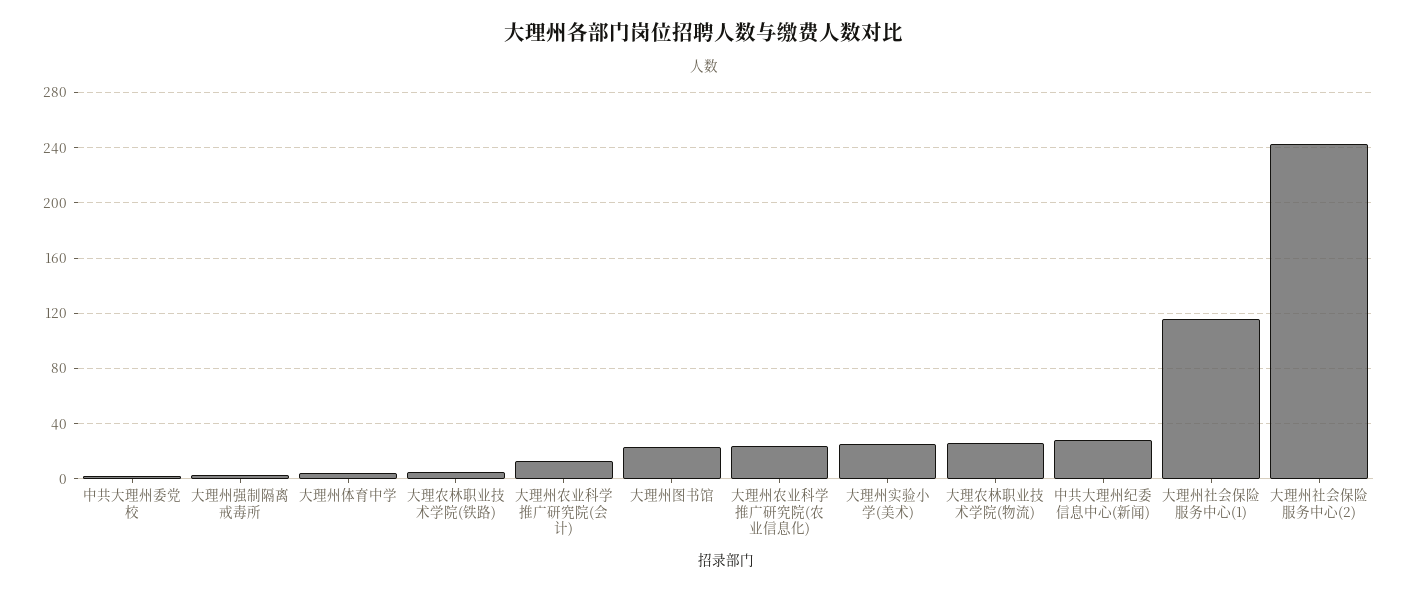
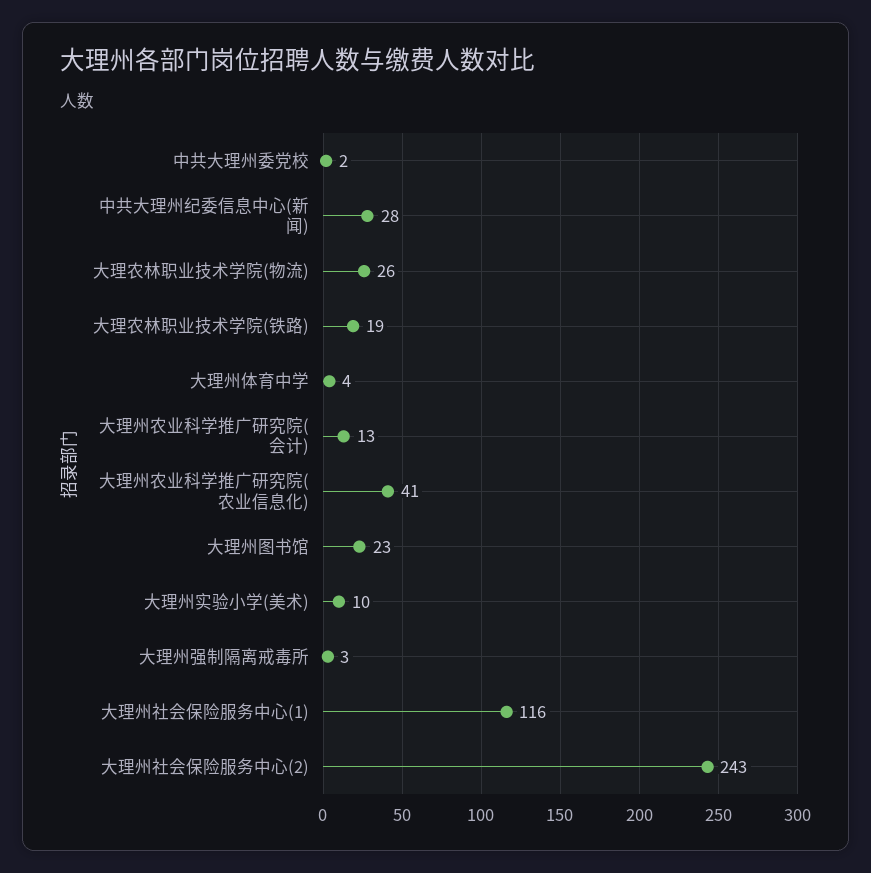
大理农林职业技术学院(铁路): 5 -> 19
大理州农业科学推广研究院(农业信息化): 25 -> 41
大理州实验小学(美术): 25 -> 10

